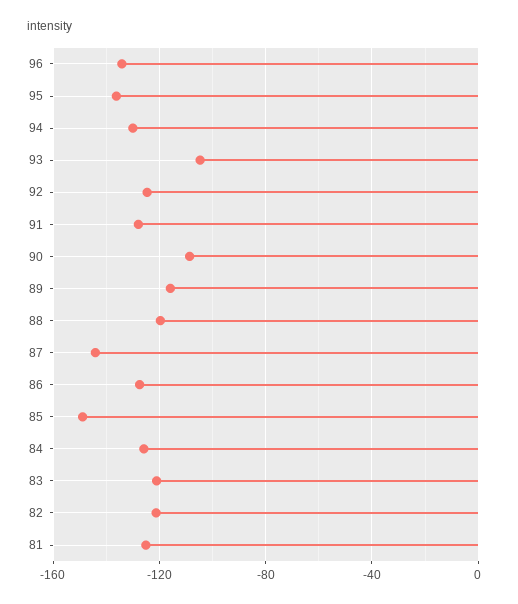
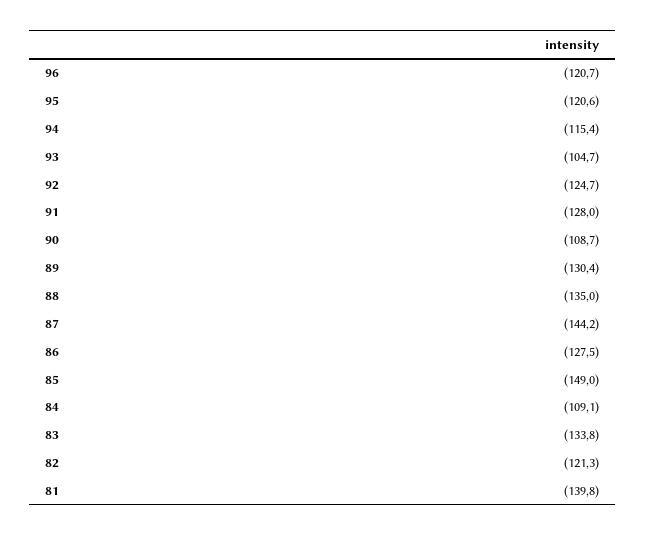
96: -135 -> -120.7
95: -135 -> -120.6
94: -130 -> -115.4
89: -115 -> -130.4
88: -120 -> -135
84: -125 -> -109.1
83: -120 -> -133.8
81: -125 -> -139.8

